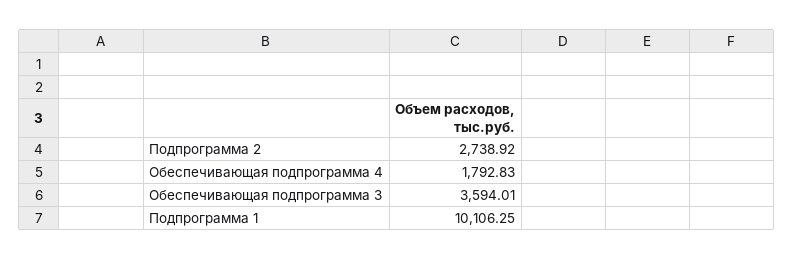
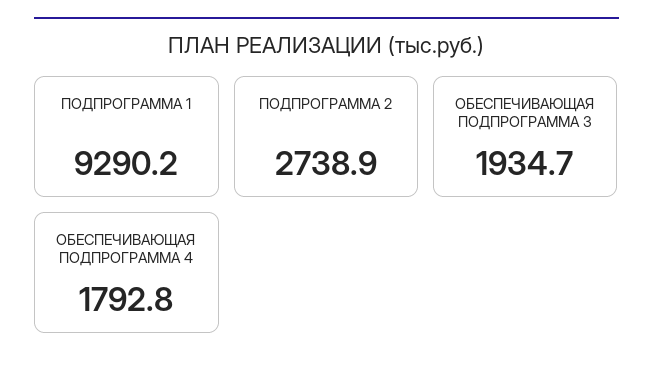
Обеспечивающая подпрограмма 3: 3594.01 -> 1934.7
Подпрограмма 1: 10106.25 -> 9290.2

